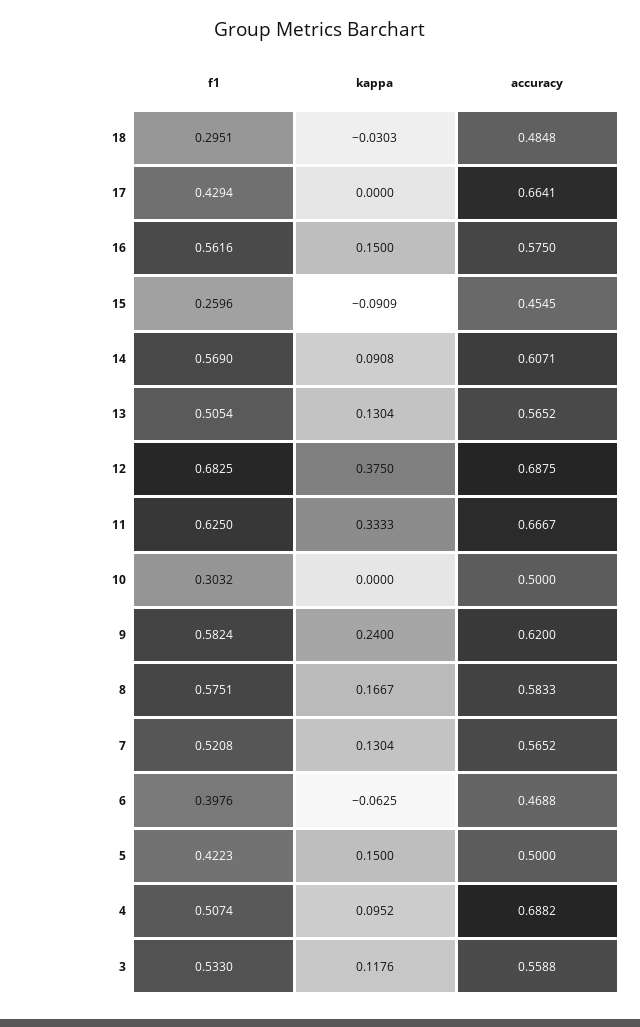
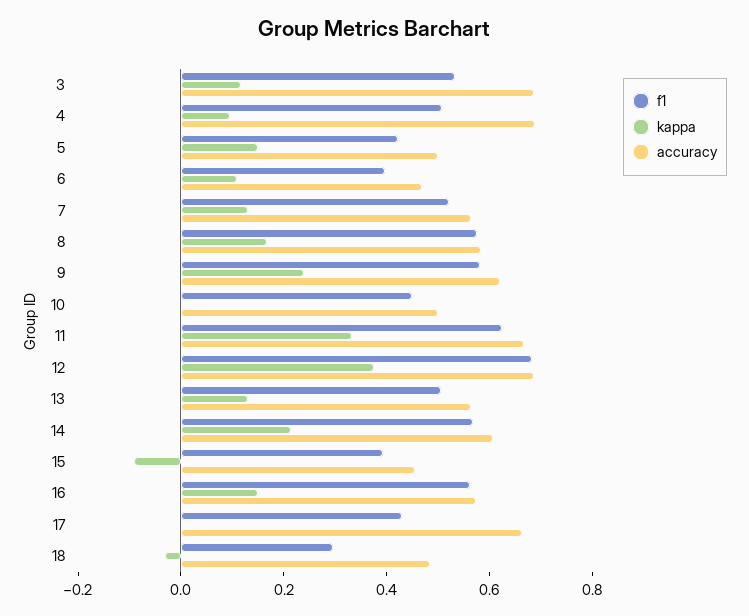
f1, 15: 0.2596 -> 0.4
kappa, 14: 0.0908 -> 0.2
f1, 10: 0.3032 -> 0.45
kappa, 6: -0.0625 -> 0.1
accuracy, 3: 0.5588 -> 0.7

